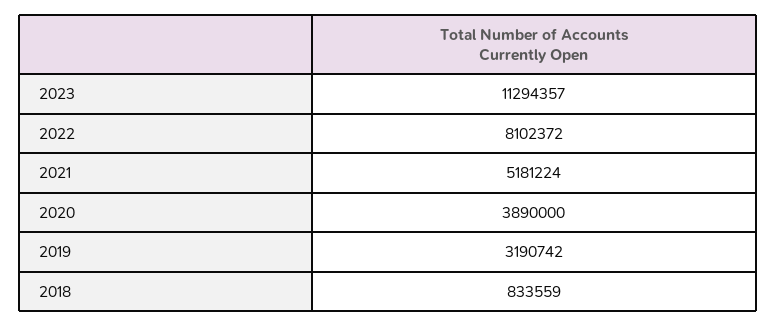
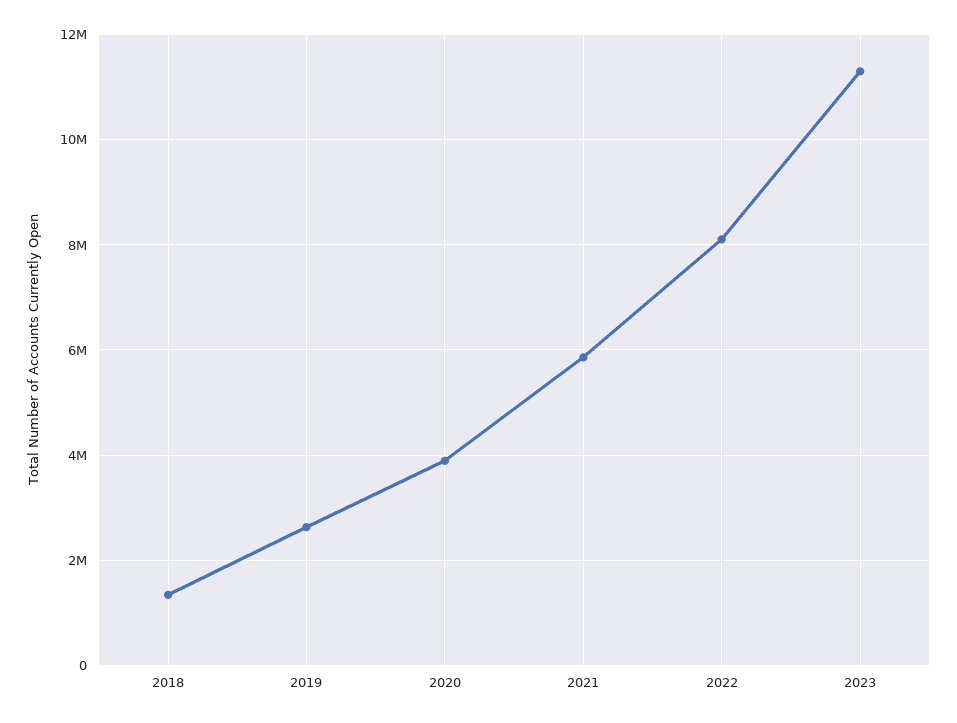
2021: 5181224 -> 5800000
2019: 3190742 -> 2600000
2018: 833559 -> 1400000

